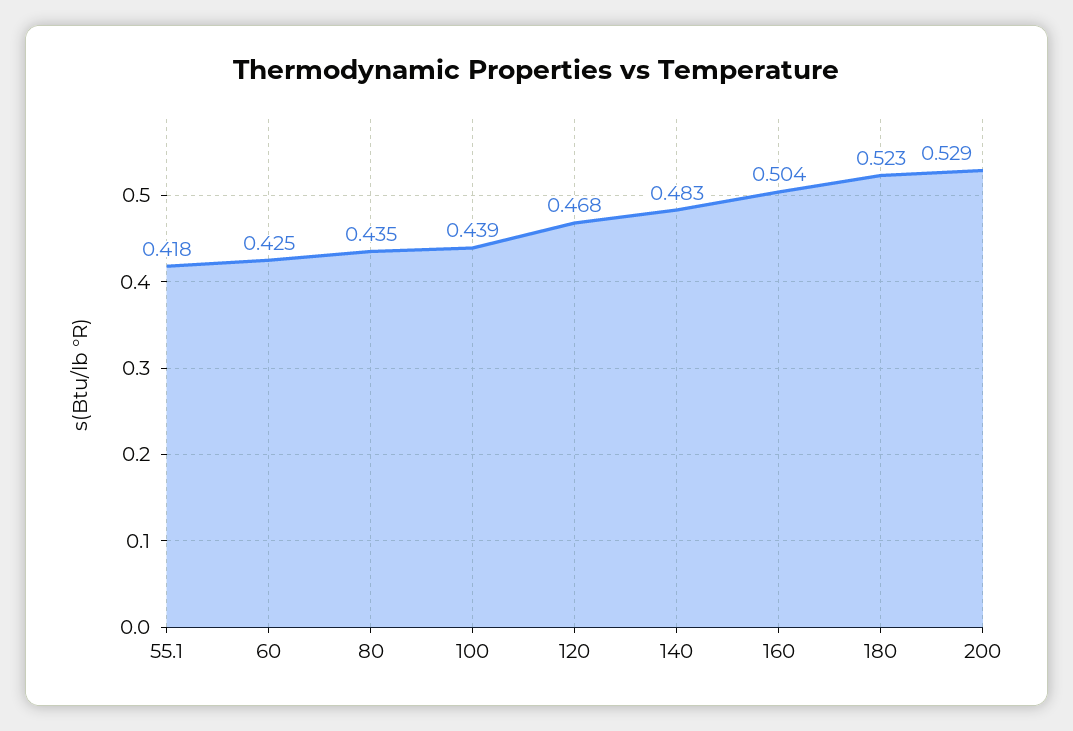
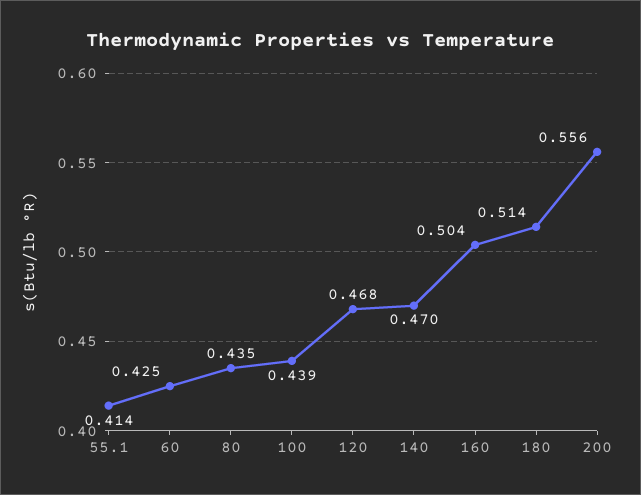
55.1: 0.418 -> 0.414
140: 0.483 -> 0.47
180: 0.523 -> 0.514
200: 0.529 -> 0.556

